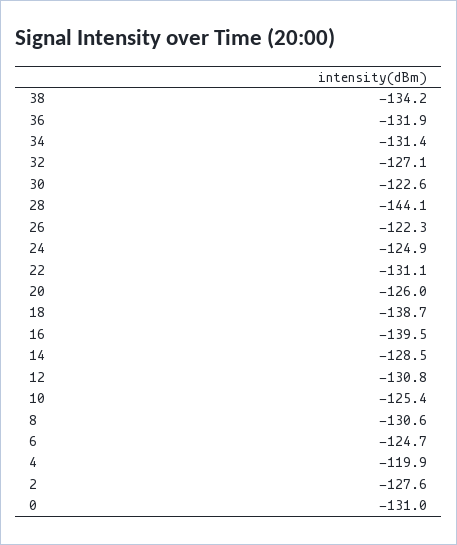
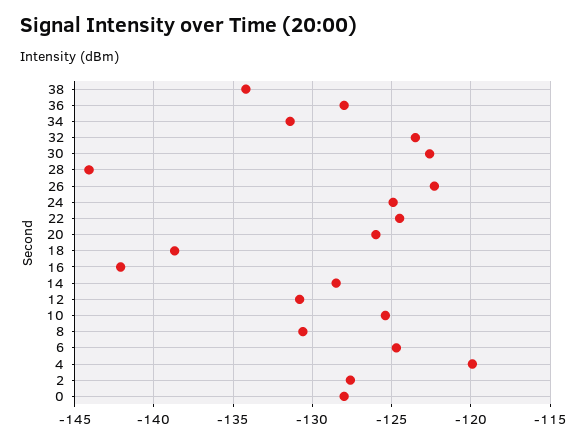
36: -131.9 -> -128
32: -127.1 -> -123.5
22: -131.1 -> -124.5
16: -139.5 -> -142
0: -131 -> -128

